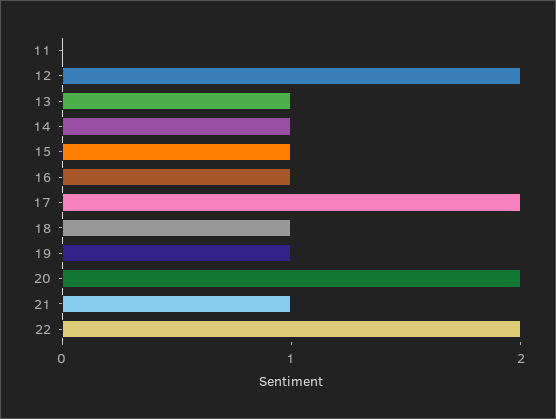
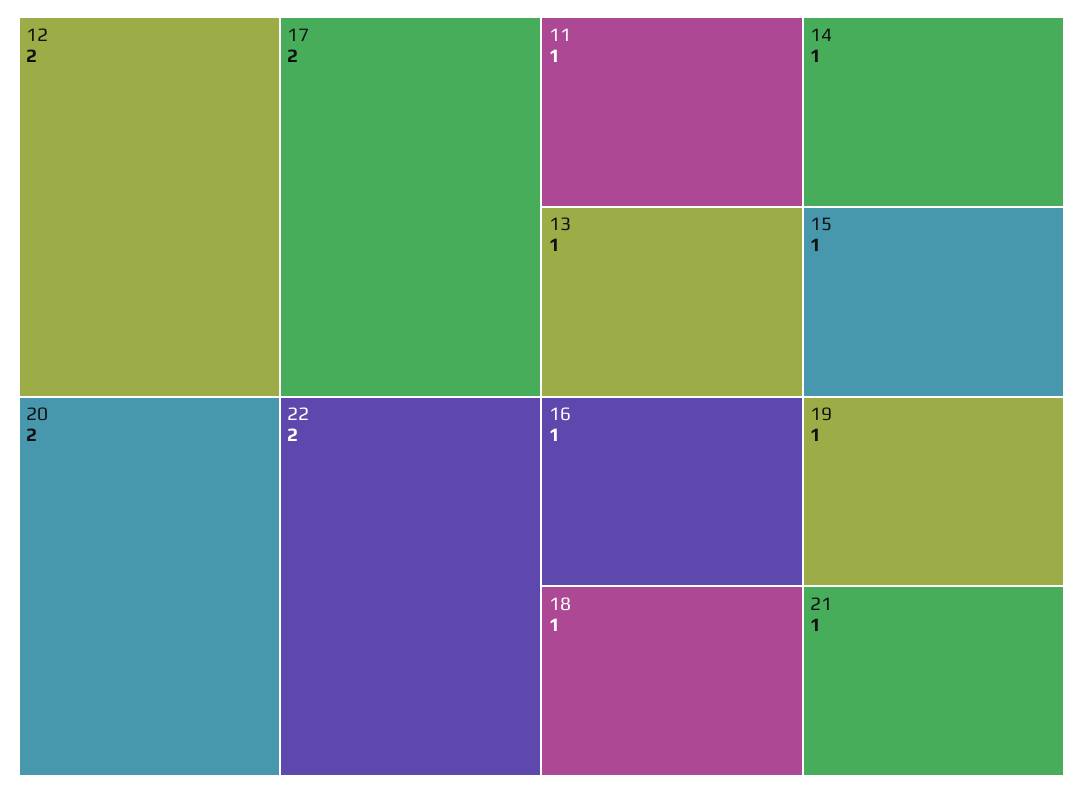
11: 0 -> 1

